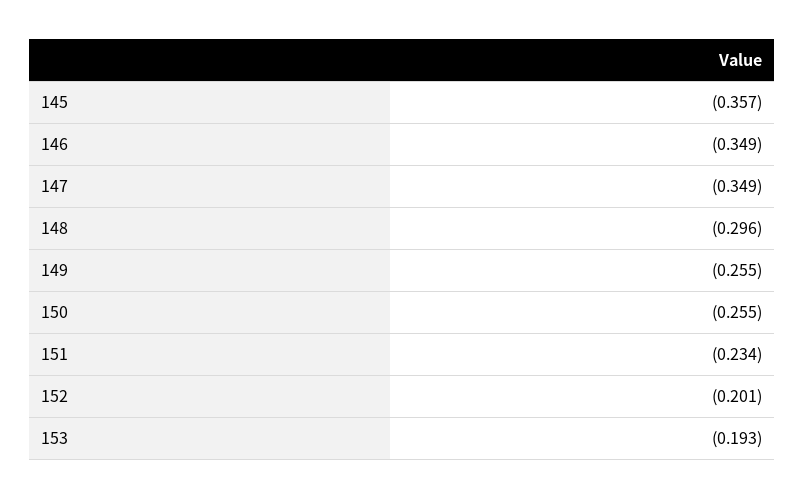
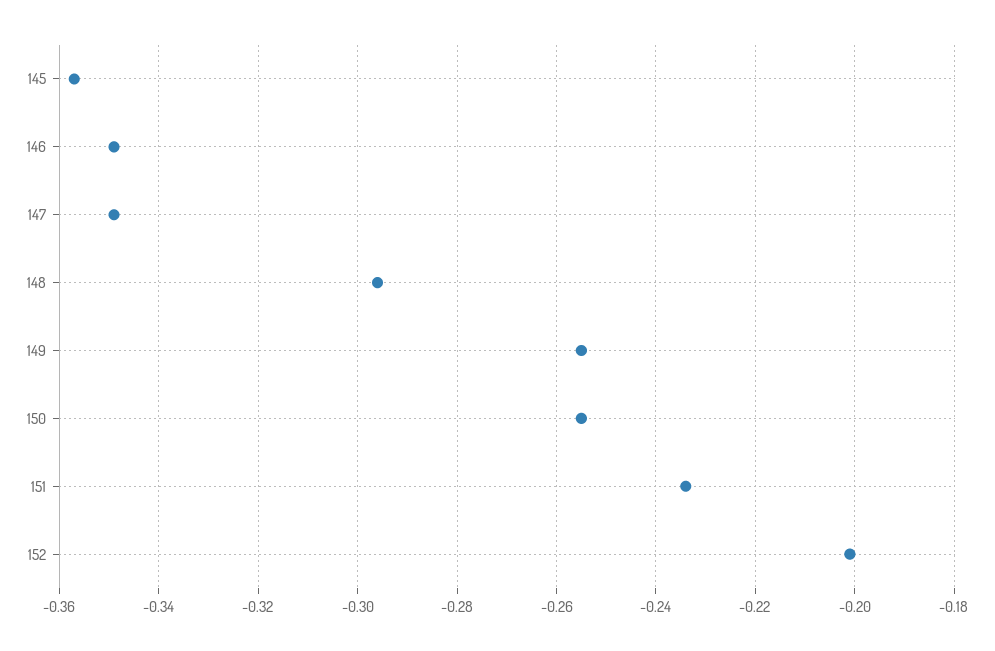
153: -0.193 -> none

